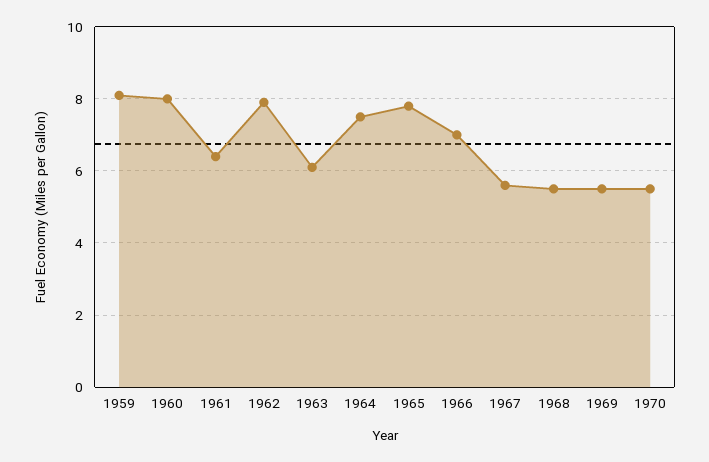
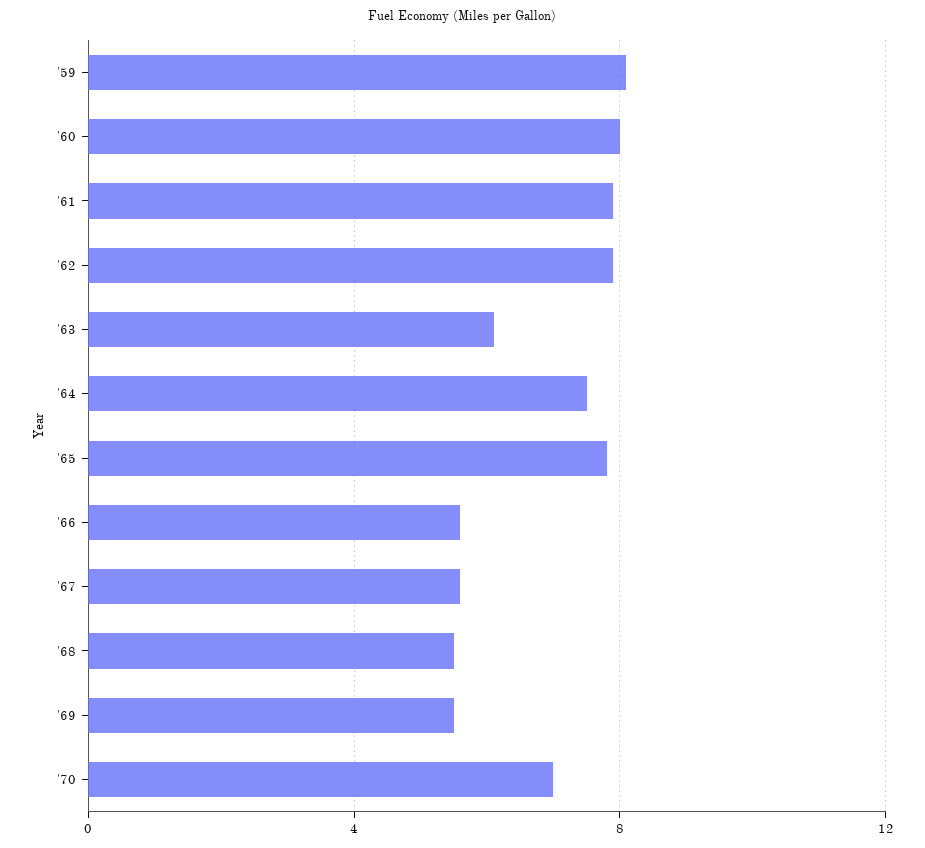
1961: 6.5 -> 8
1966: 7 -> 5.5
1970: 5.5 -> 7

